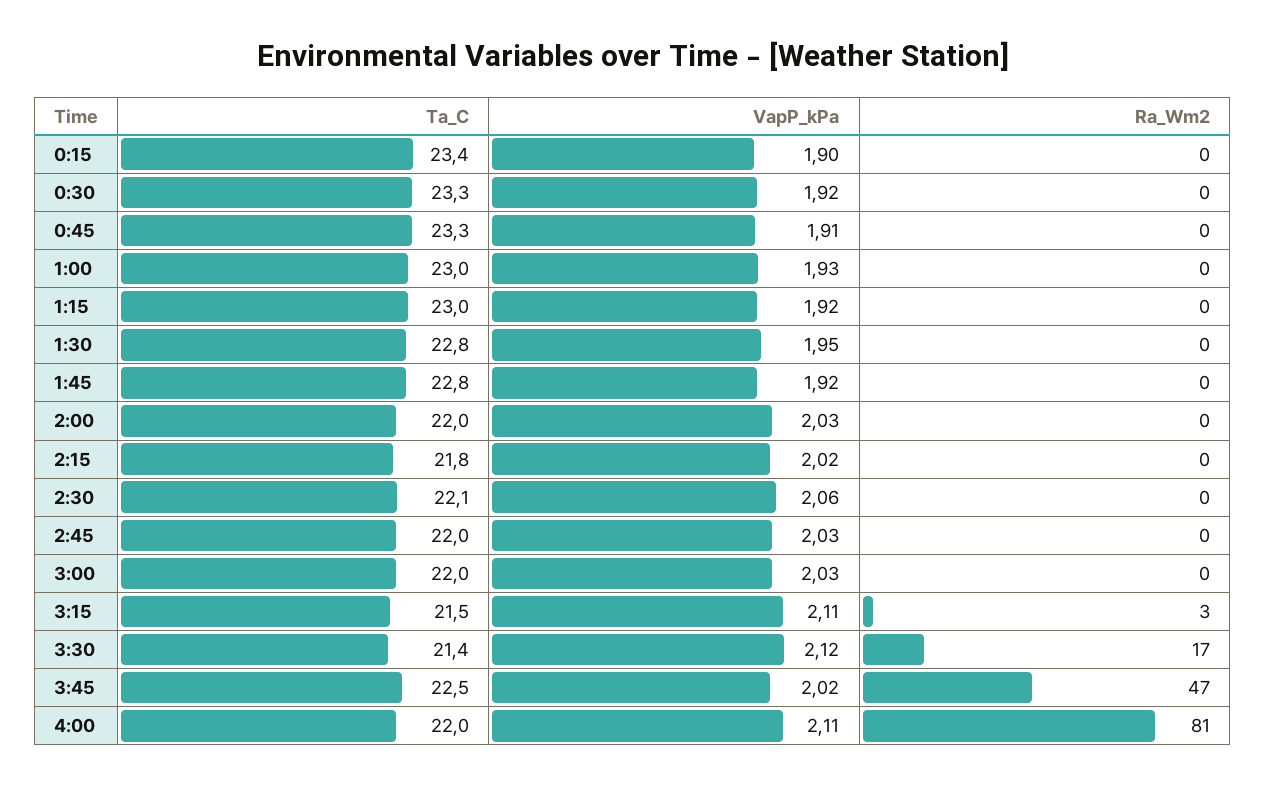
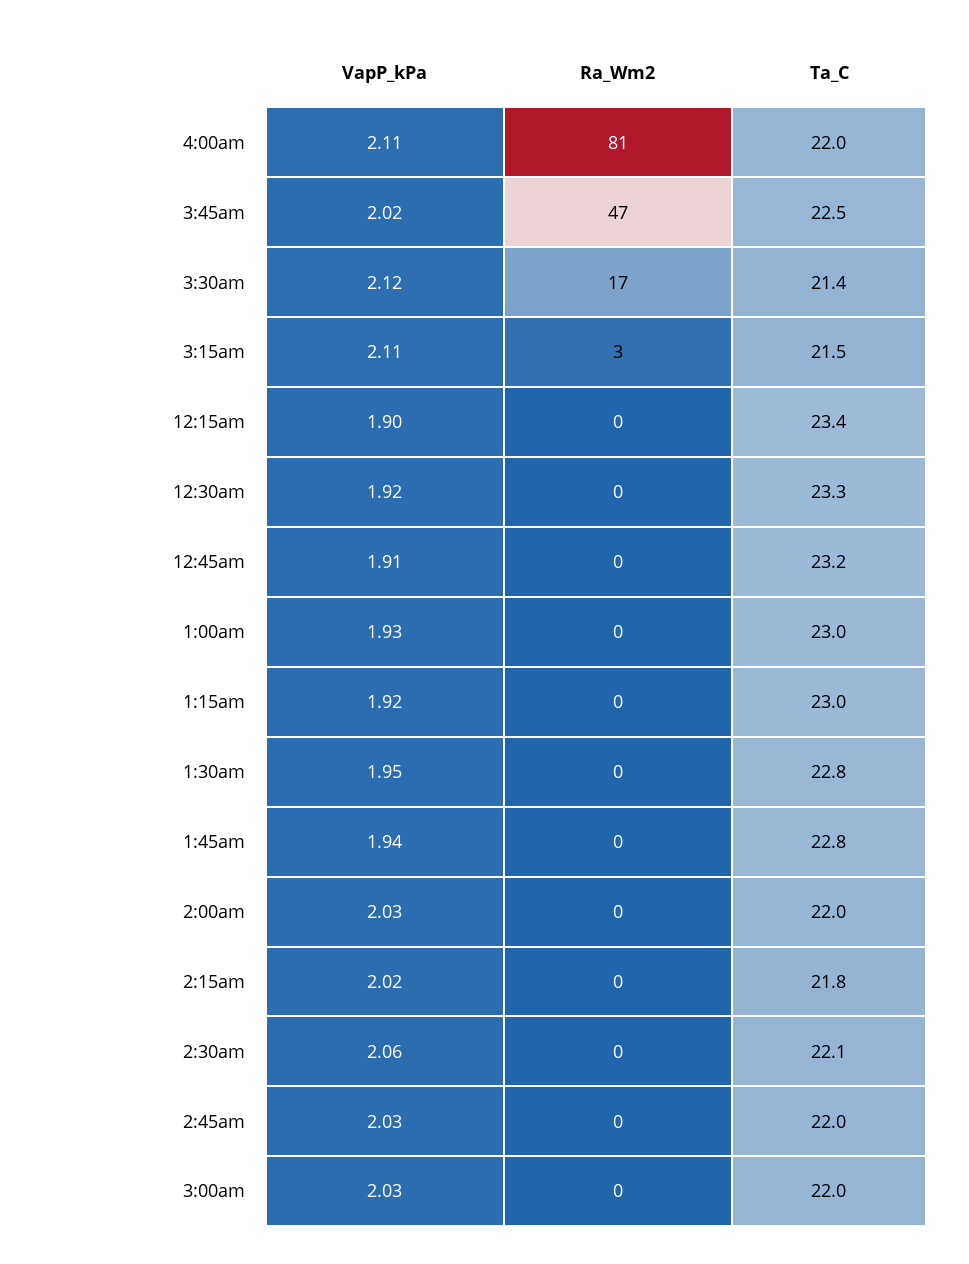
Ta_C, 0:45: 23.3 -> 23.2
VapP_kPa, 1:45: 1.92 -> 1.94

